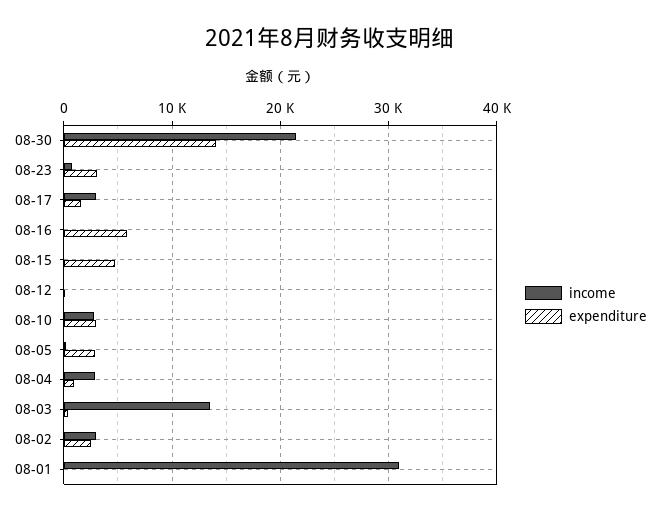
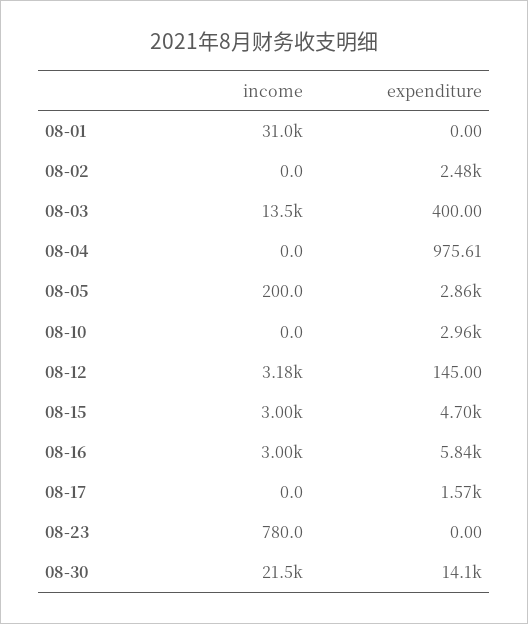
expenditure, 08-23: 3000 -> 0
income, 08-17: 3000 -> 0
income, 08-16: 0 -> 3000
income, 08-15: 0 -> 3000
income, 08-12: 0 -> 3180
income, 08-10: 3000 -> 0
income, 08-04: 3000 -> 0
income, 08-02: 3000 -> 0

